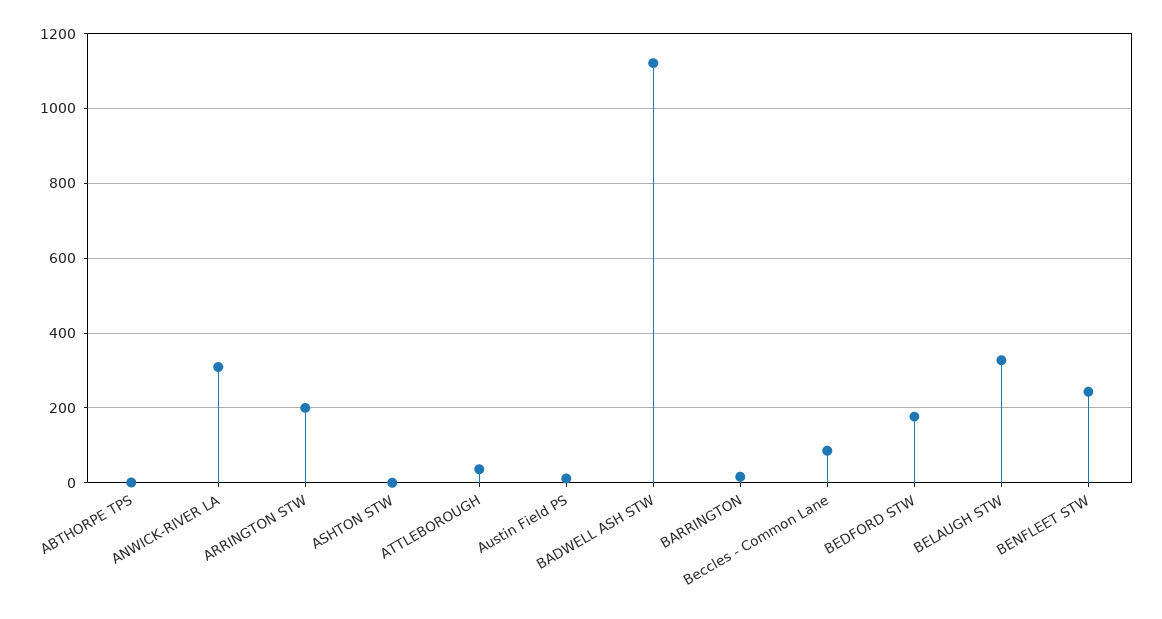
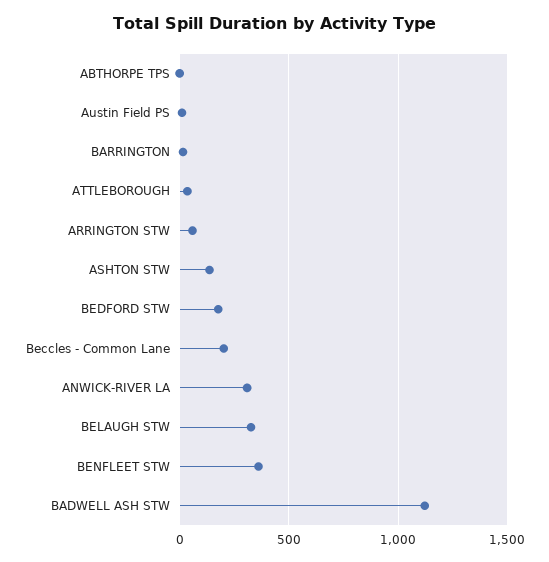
ARRINGTON STW: 200 -> 50
ASHTON STW: 0 -> 150
Beccles - Common Lane: 80 -> 200
BENFLEET STW: 240 -> 350

